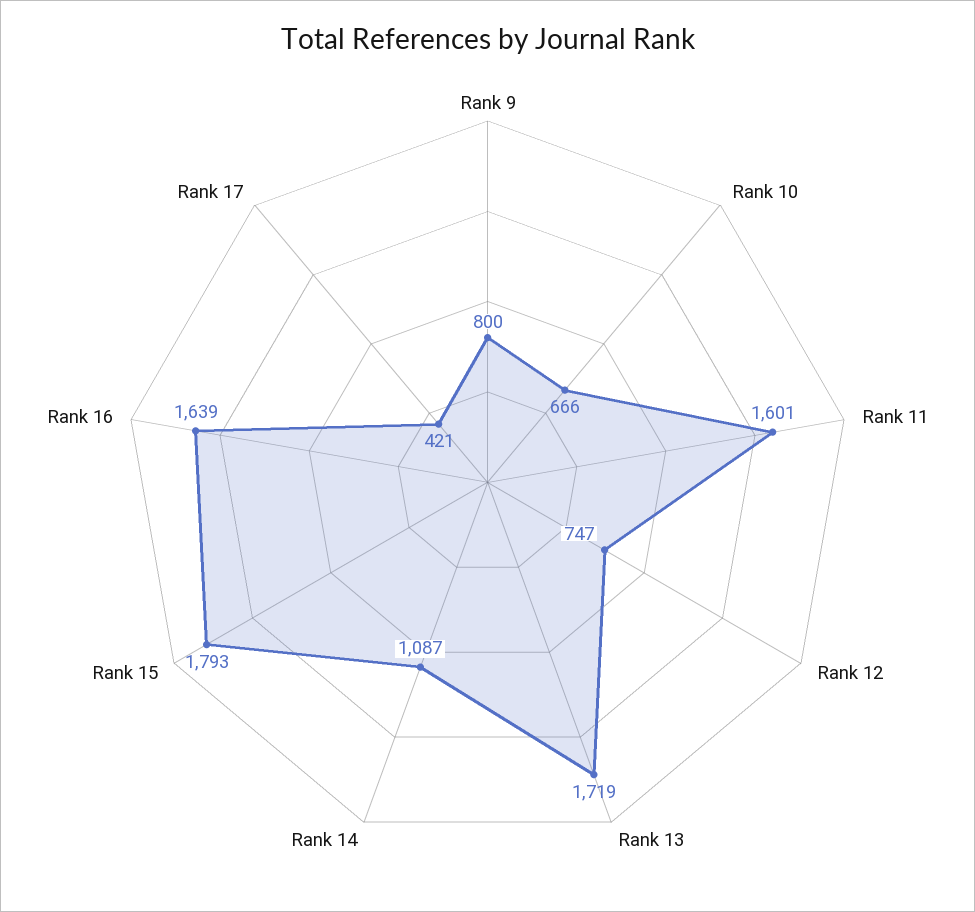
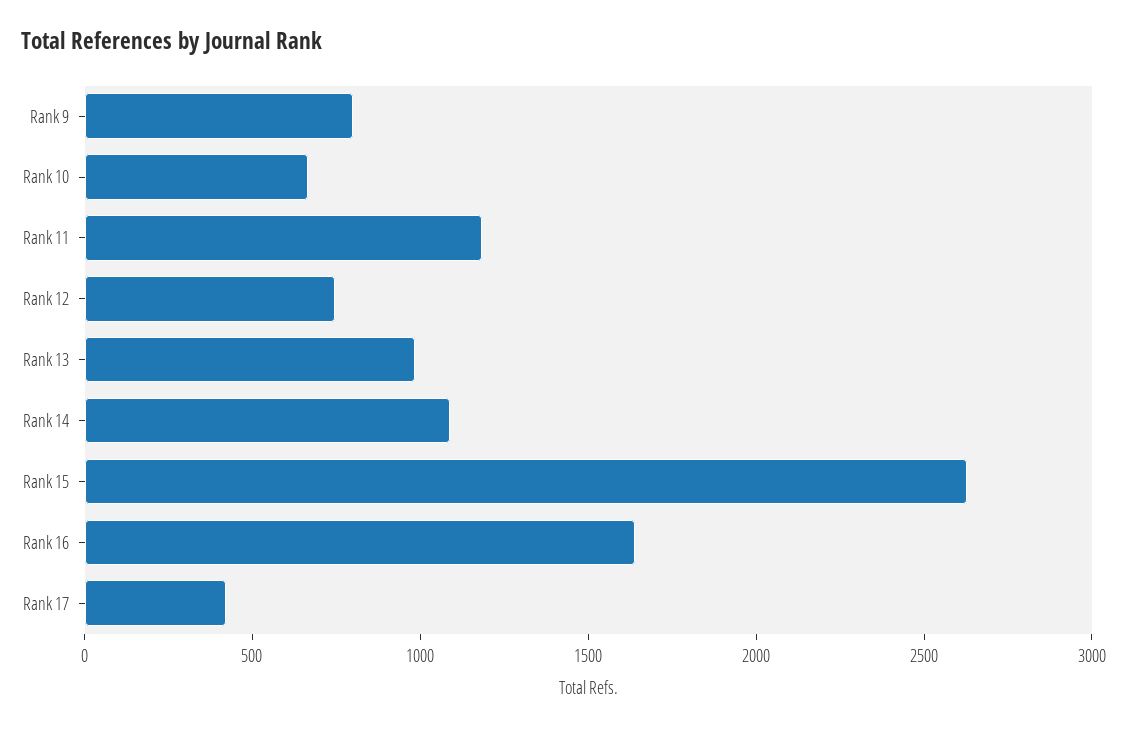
Rank 11: 1601 -> 1200
Rank 13: 1719 -> 1000
Rank 15: 1793 -> 2600

